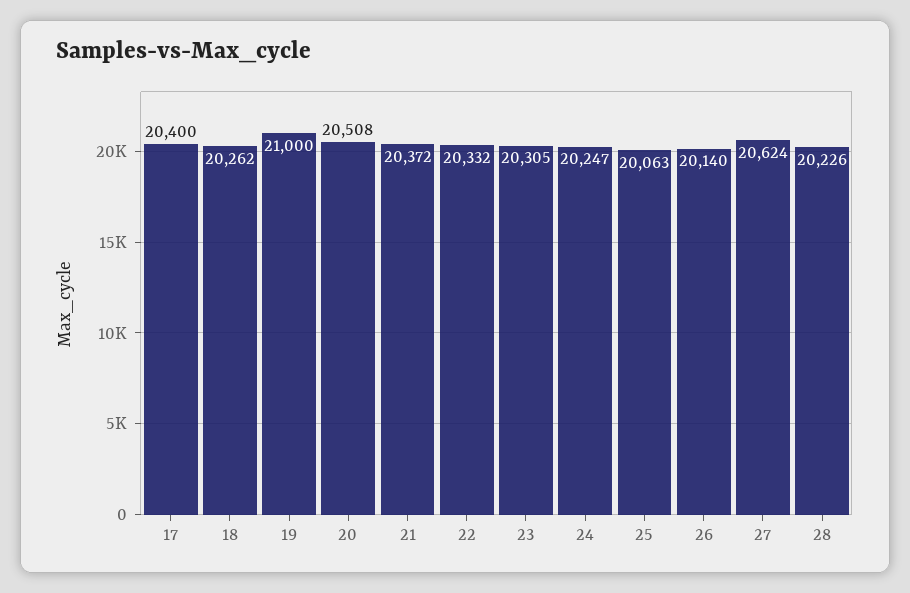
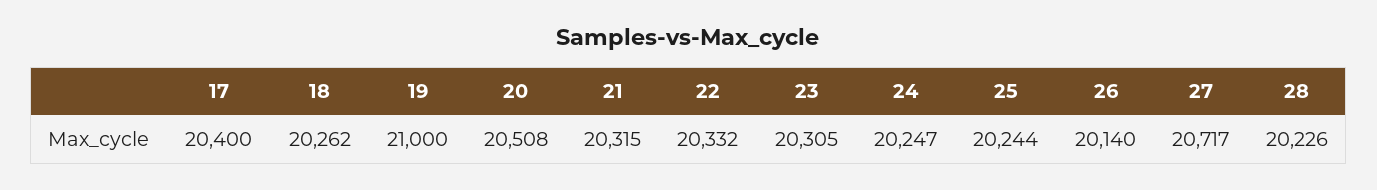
21: 20372 -> 20315
25: 20063 -> 20244
27: 20624 -> 20717

